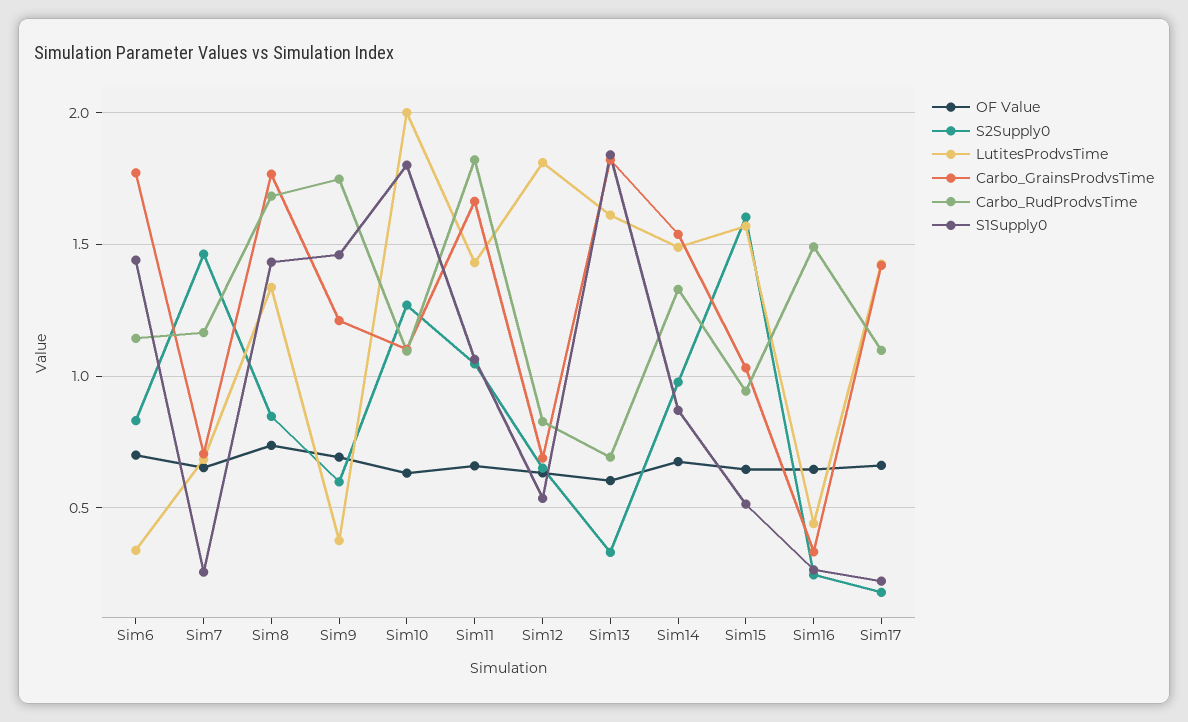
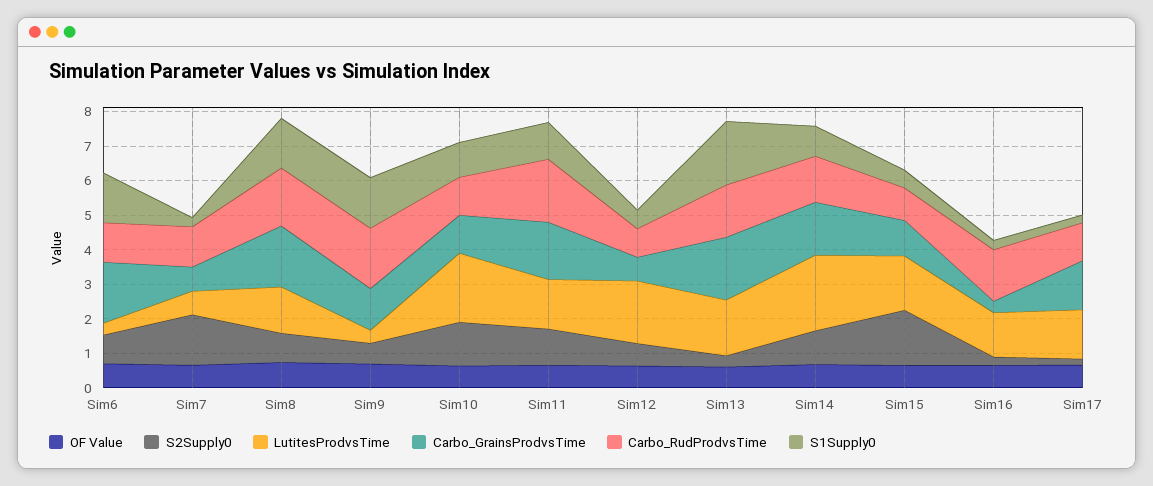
S1Supply0, Sim10: 1.8 -> 1
Carbo_RudProdvsTime, Sim13: 0.7 -> 1.5
LutitesProdvsTime, Sim14: 1.5 -> 2.25
LutitesProdvsTime, Sim16: 0.45 -> 1.25

